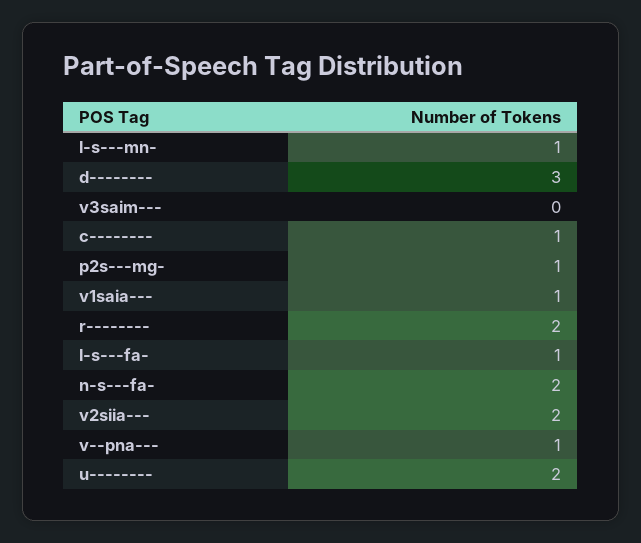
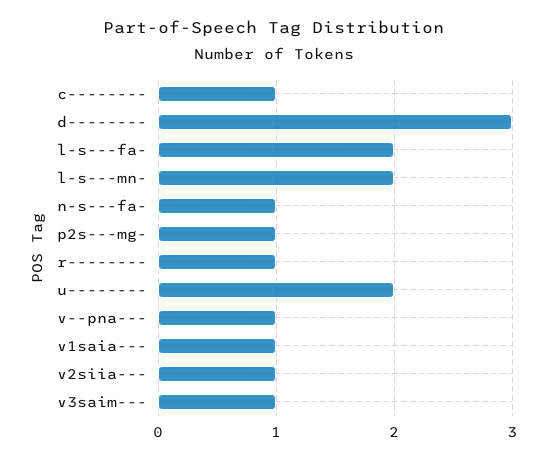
l-s---mn-: 1 -> 2
v3saim---: 0 -> 1
r--------: 2 -> 1
l-s---fa-: 1 -> 2
n-s---fa-: 2 -> 1
v2siia---: 2 -> 1

